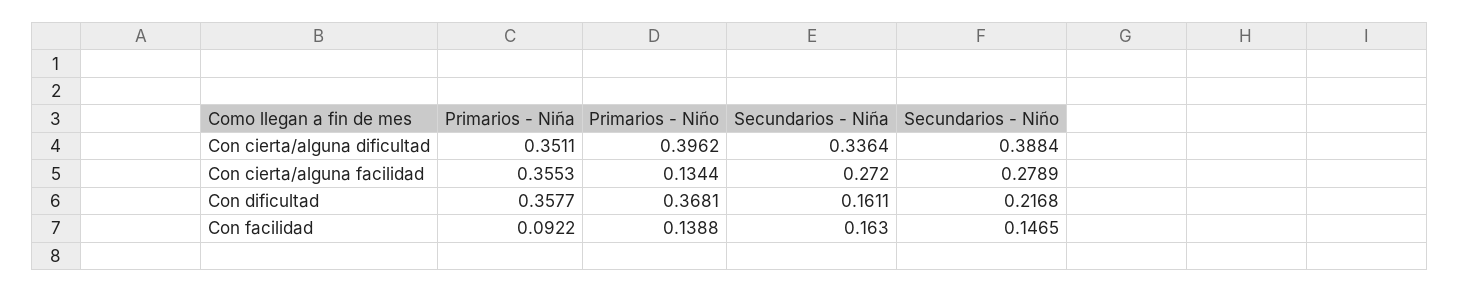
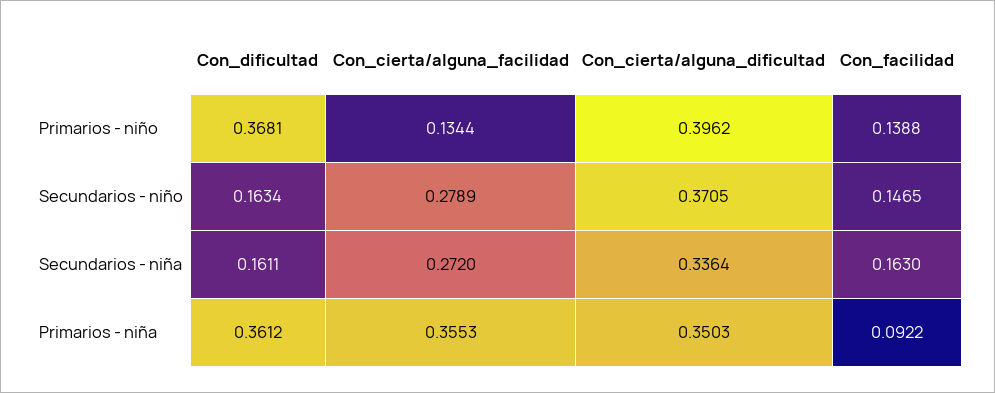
Primarios - Niña, Con cierta/alguna dificultad: 0.3511 -> 0.3503
Secundarios - Niño, Con cierta/alguna dificultad: 0.3884 -> 0.3705
Primarios - Niña, Con dificultad: 0.3577 -> 0.3612
Secundarios - Niño, Con dificultad: 0.2168 -> 0.1634

